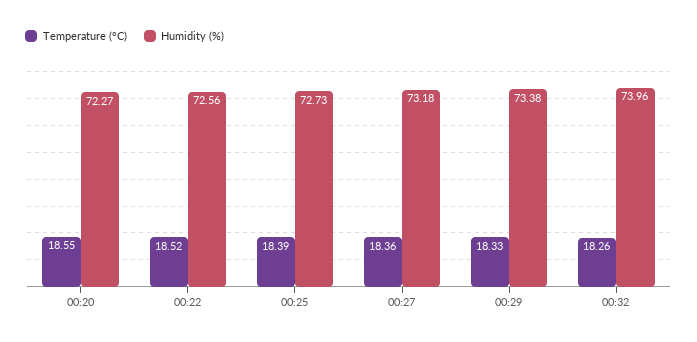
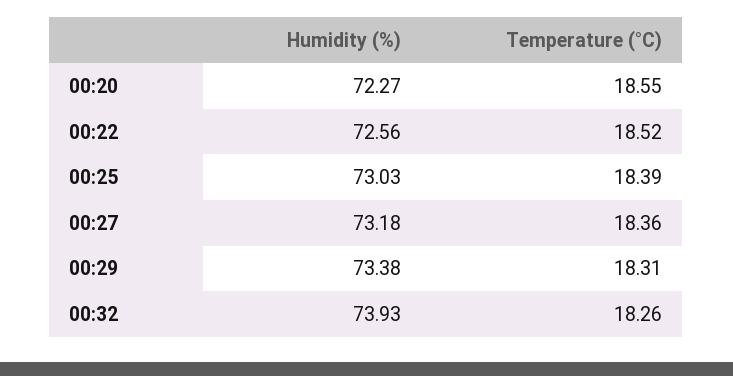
Humidity (%), 00:25: 72.73 -> 73.03
Temperature (°C), 00:29: 18.33 -> 18.31
Humidity (%), 00:32: 73.96 -> 73.93

